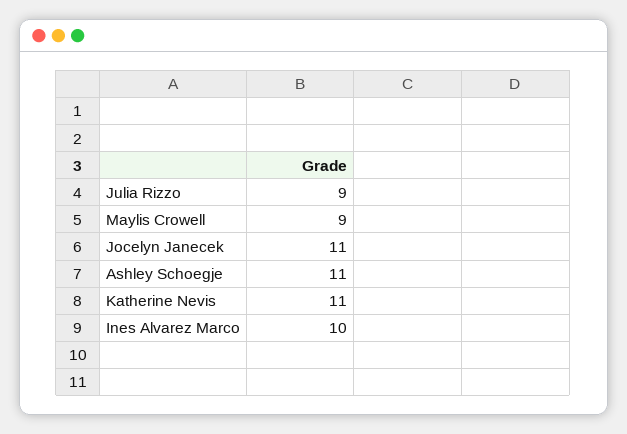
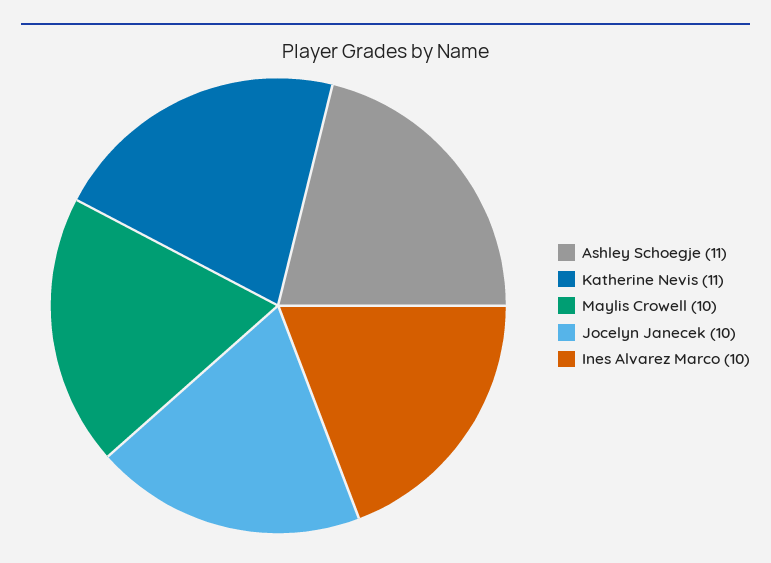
Julia Rizzo: 9 -> none
Maylis Crowell: 9 -> 10
Jocelyn Janecek: 11 -> 10

